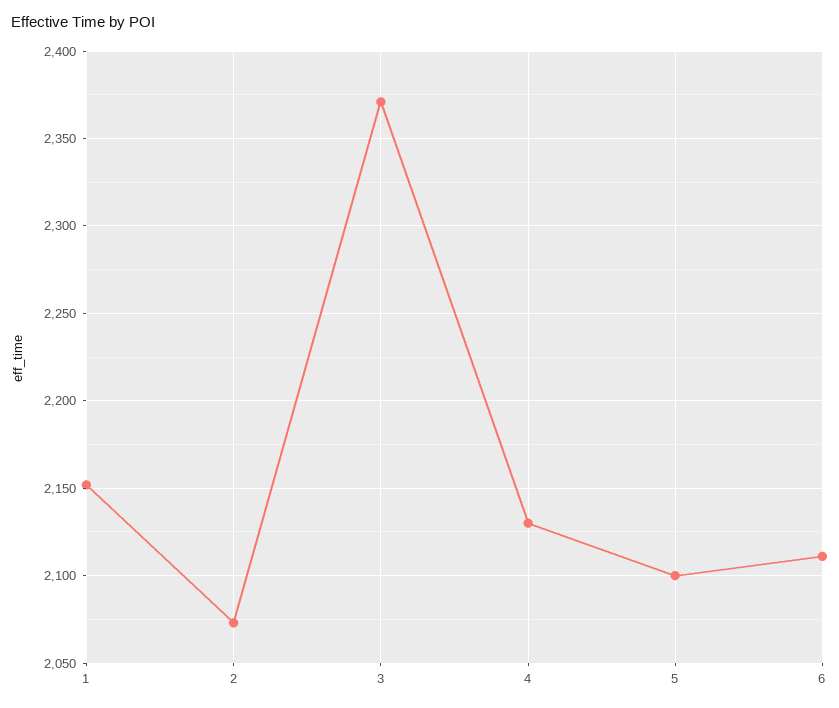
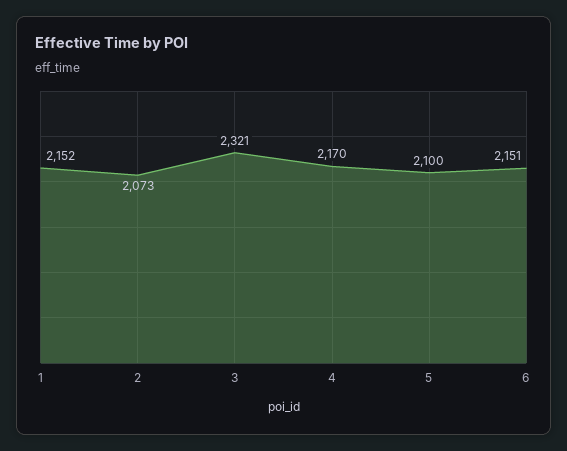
3: 2370 -> 2321
4: 2130 -> 2170
6: 2110 -> 2151

